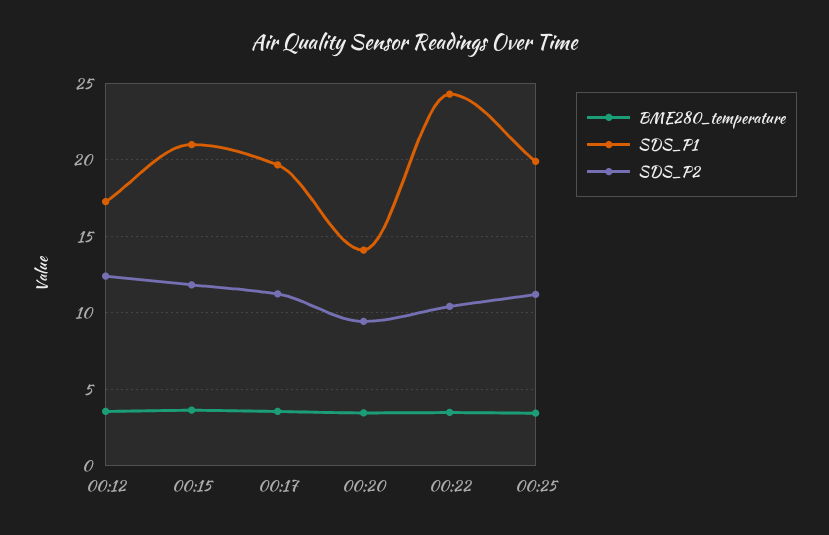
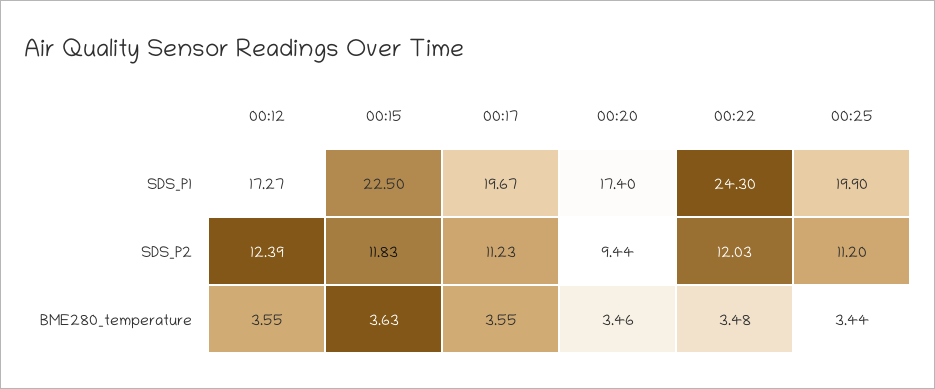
SDS_P1, 00:15: 21 -> 22.5
SDS_P1, 00:20: 14 -> 17.4
SDS_P2, 00:22: 10.5 -> 12.03

